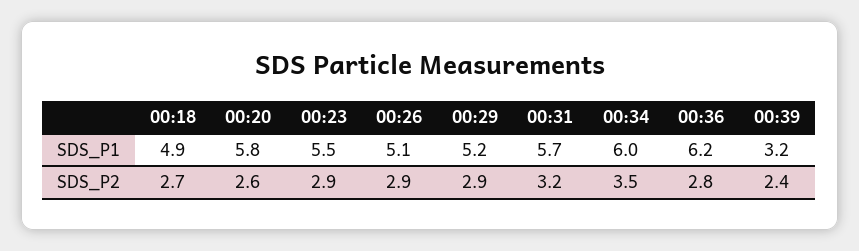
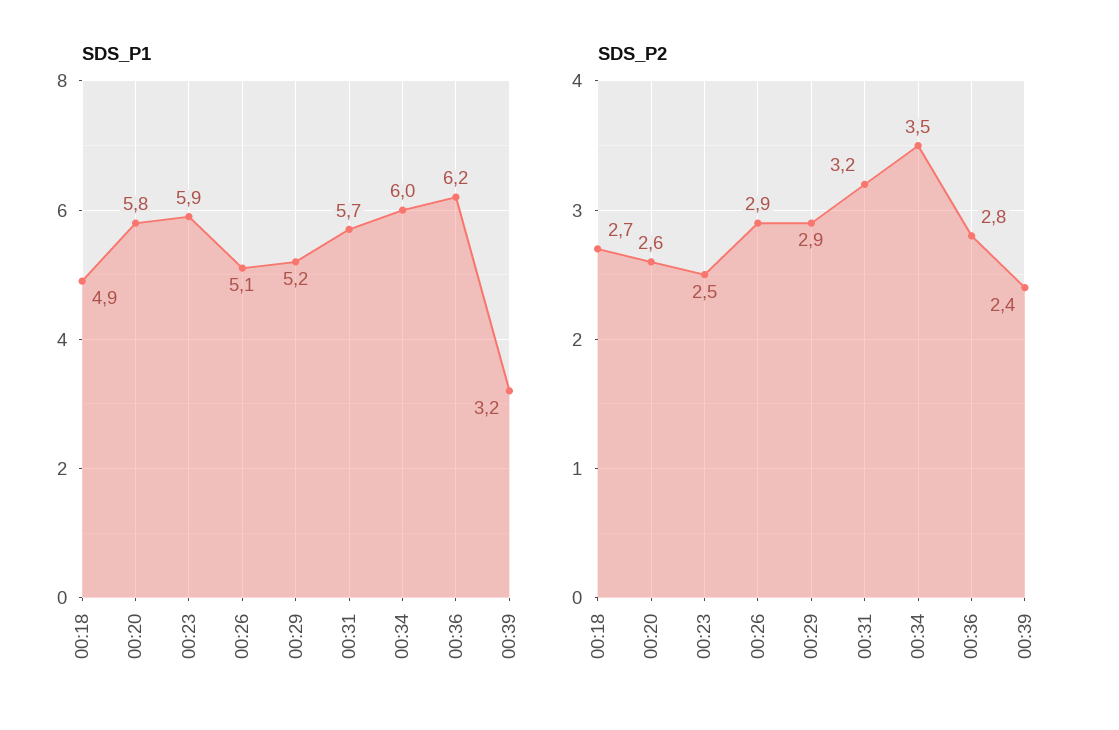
SDS_P1, 00:23: 5.5 -> 5.9
SDS_P2, 00:23: 2.9 -> 2.5

